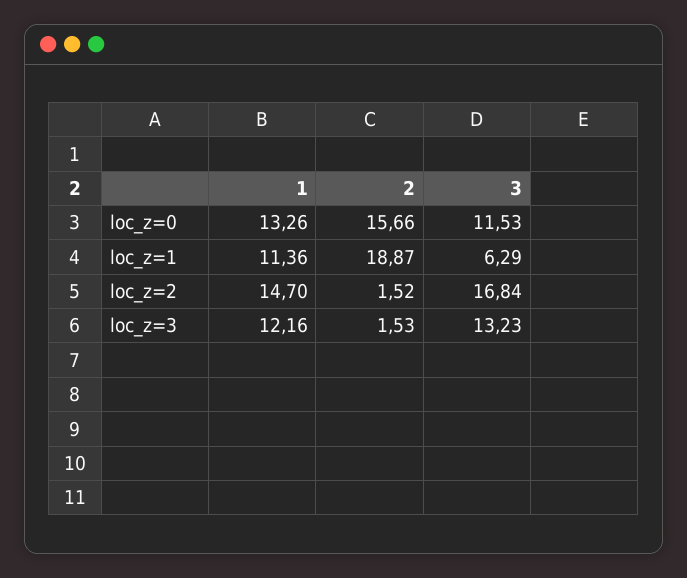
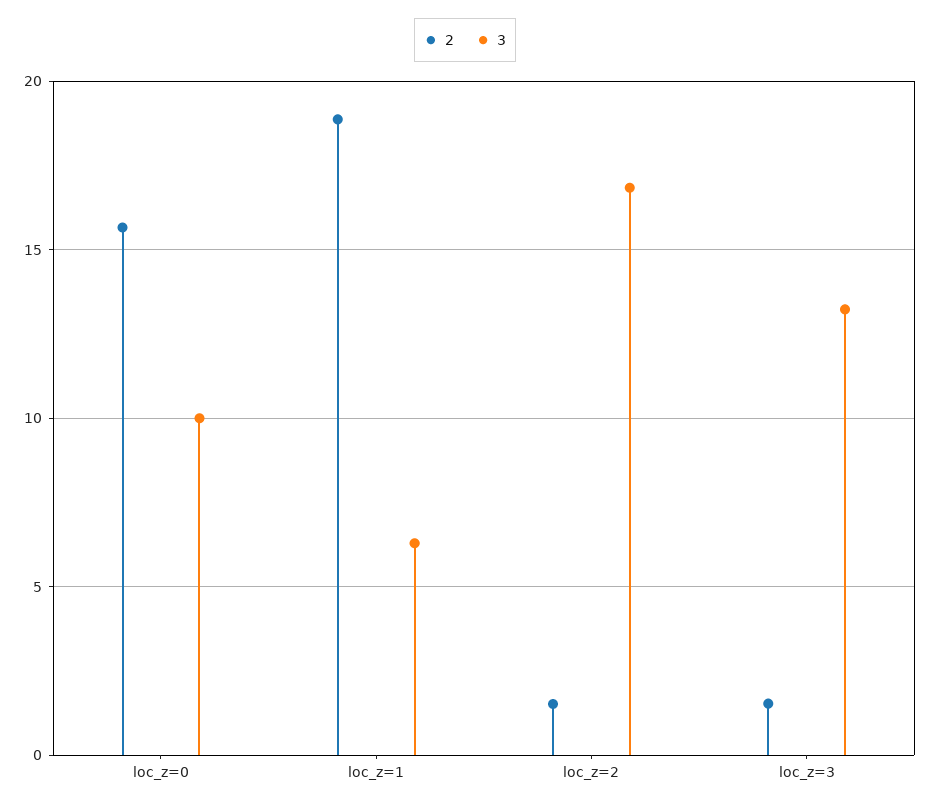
1, loc_z=0: 13.26 -> none
3, loc_z=0: 11.53 -> 10
1, loc_z=1: 11.36 -> none
1, loc_z=2: 14.7 -> none
1, loc_z=3: 12.16 -> none

